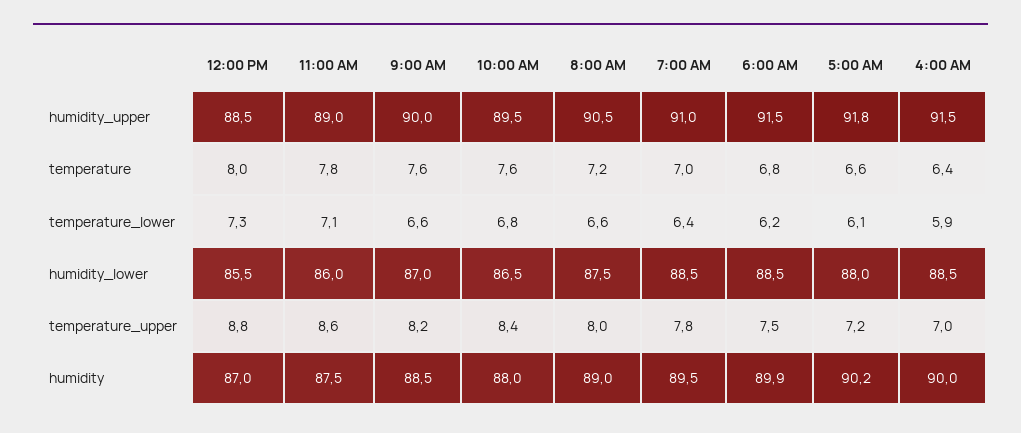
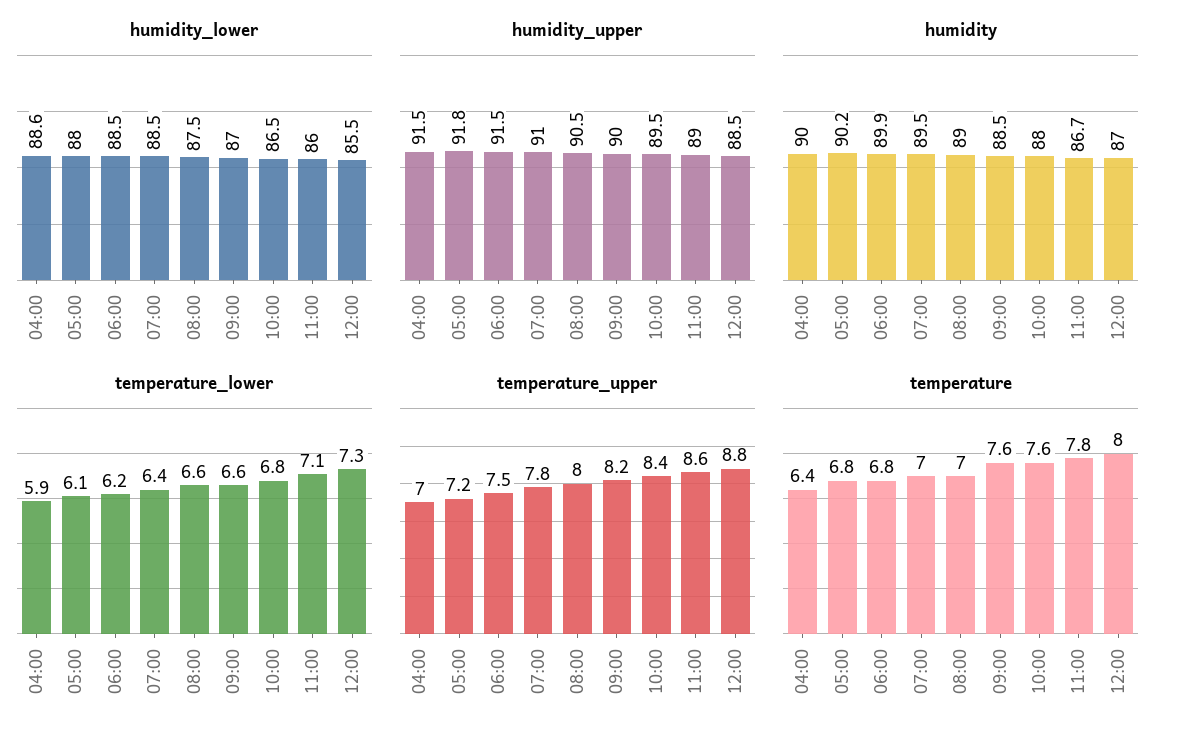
temperature, 8:00 AM: 7.2 -> 7
temperature, 5:00 AM: 6.6 -> 6.8
humidity_lower, 4:00 AM: 88.5 -> 88.6
humidity, 11:00 AM: 87.5 -> 86.7

